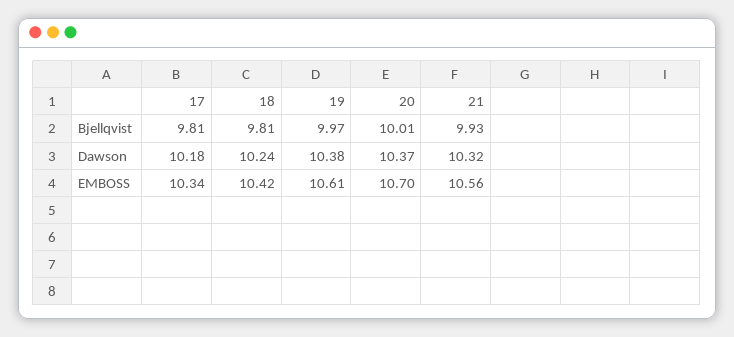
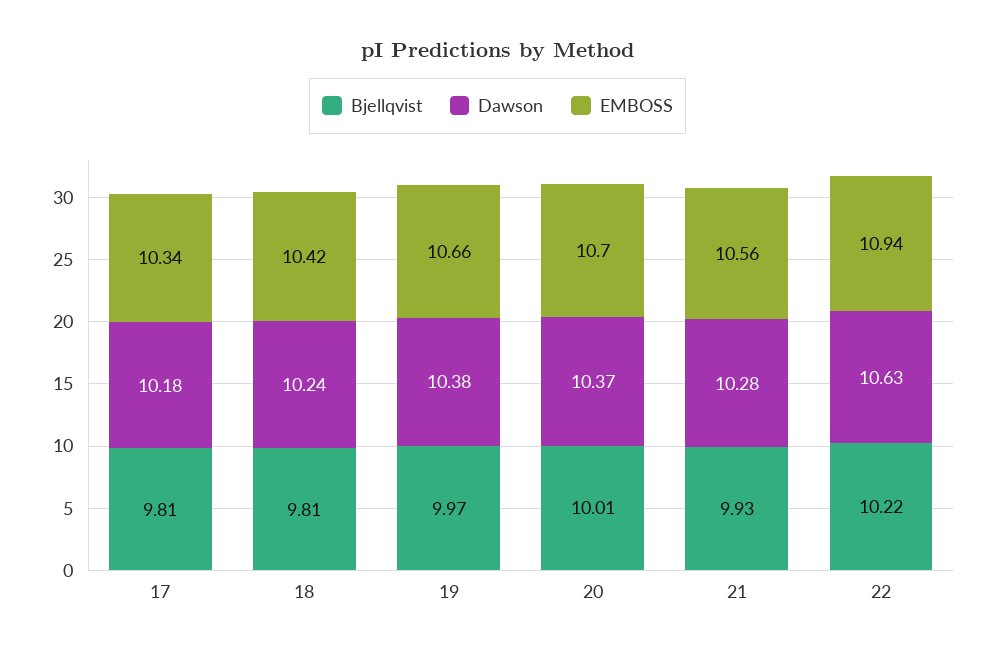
Dawson, 21: 10.32 -> 10.28
EMBOSS, 19: 10.61 -> 10.66
Bjellqvist, 22: none -> 10.22
Dawson, 22: none -> 10.63
EMBOSS, 22: none -> 10.94

